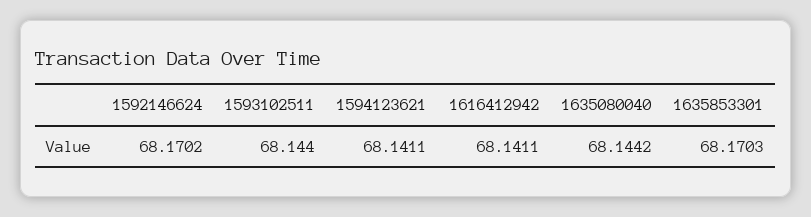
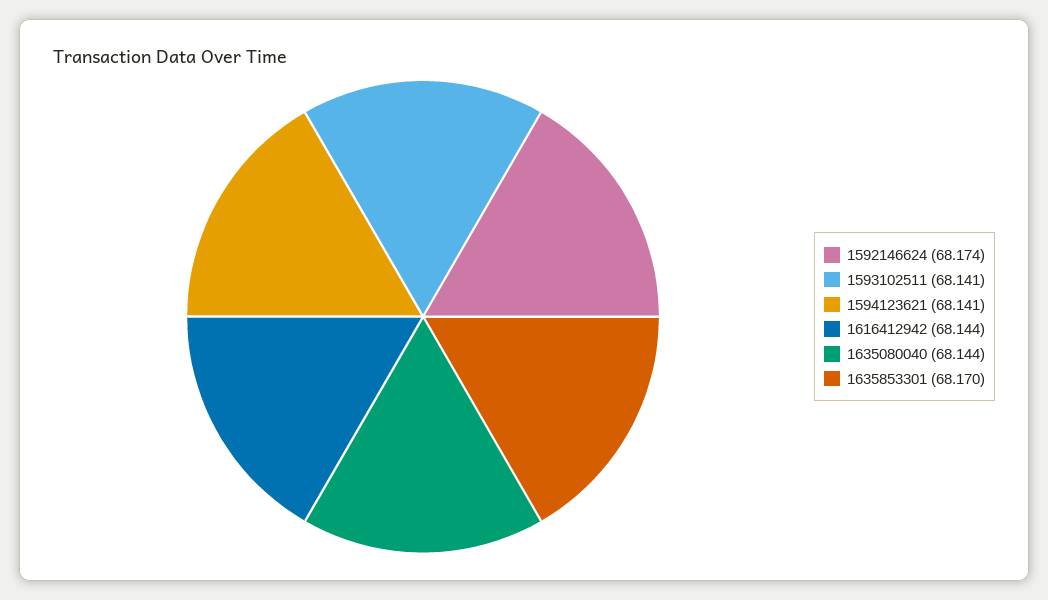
1592146624: 68.1702 -> 68.174
1593102511: 68.144 -> 68.141
1616412942: 68.1411 -> 68.144

